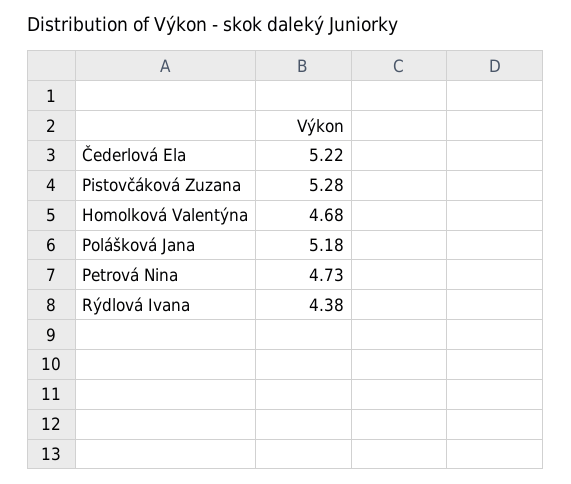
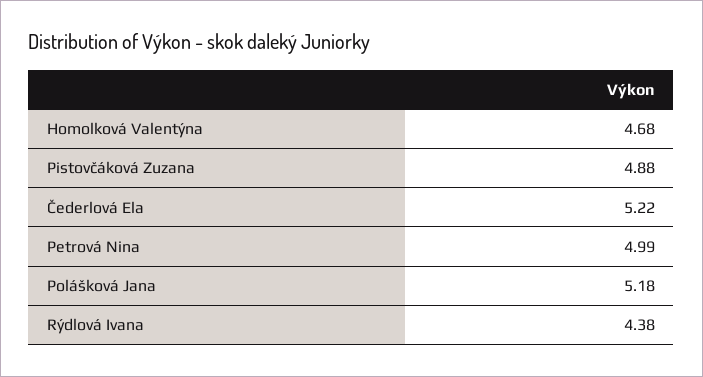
Pistovčáková Zuzana: 5.28 -> 4.88
Petrová Nina: 4.73 -> 4.99

